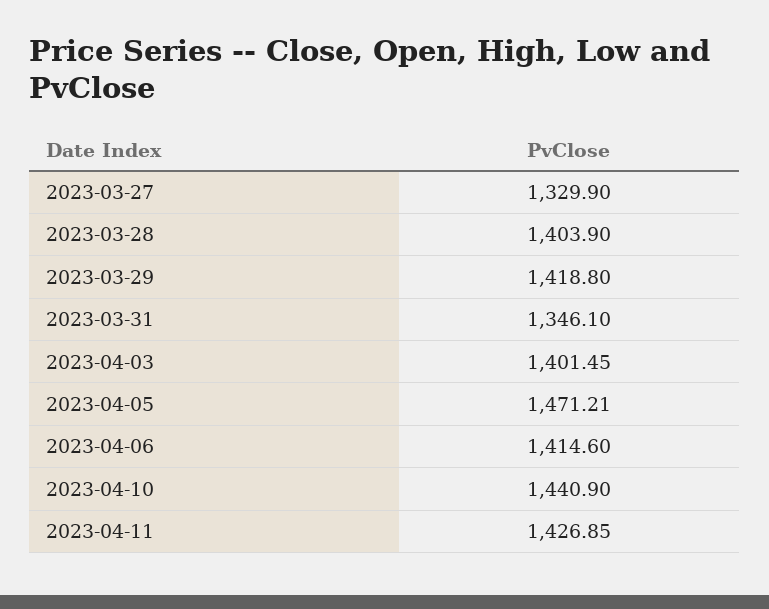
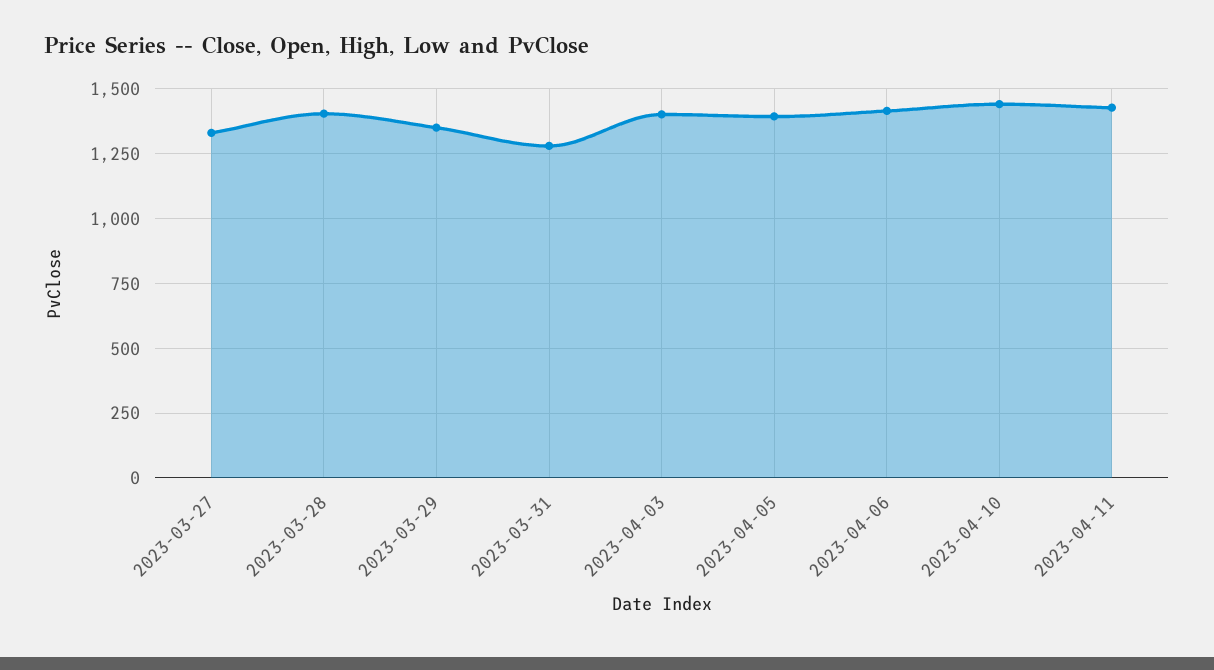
2023-03-29: 1418.8 -> 1350
2023-03-31: 1346.1 -> 1275
2023-04-05: 1471.21 -> 1400

